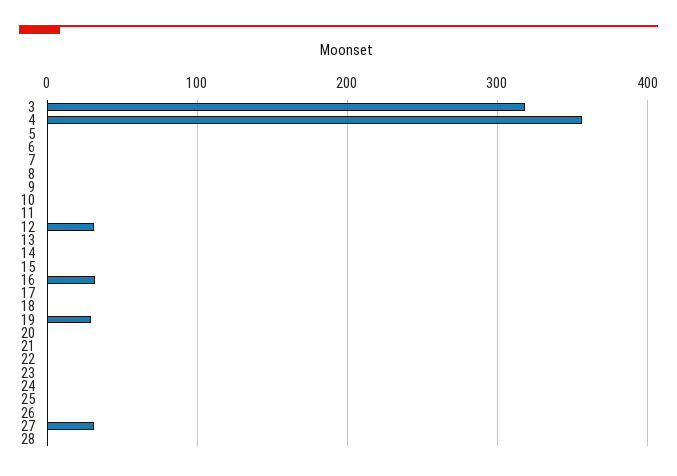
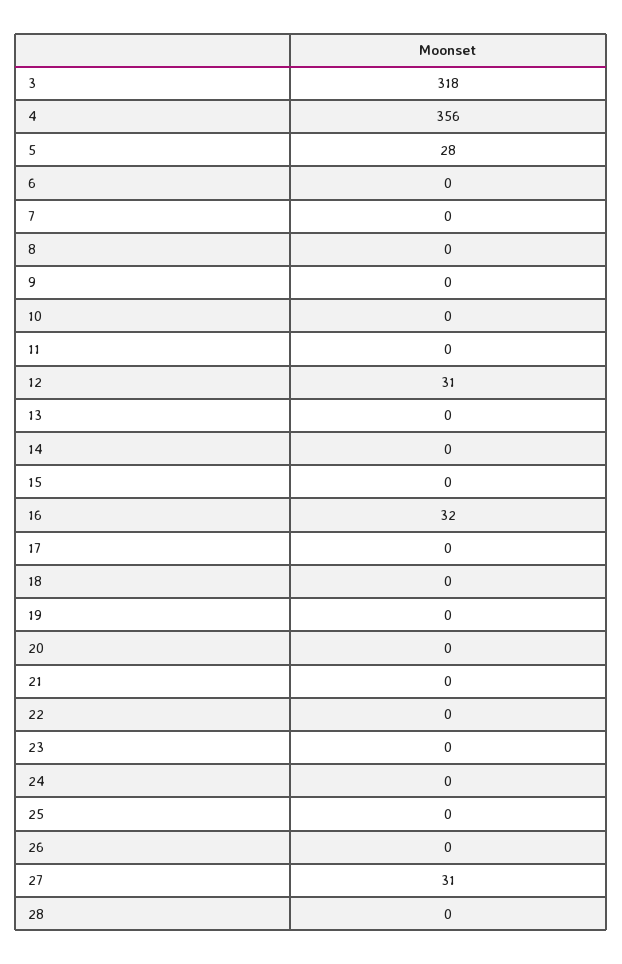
5: 0 -> 28
19: 30 -> 0

